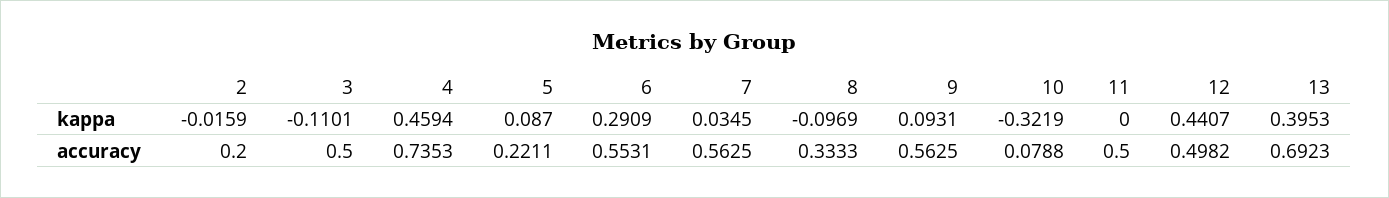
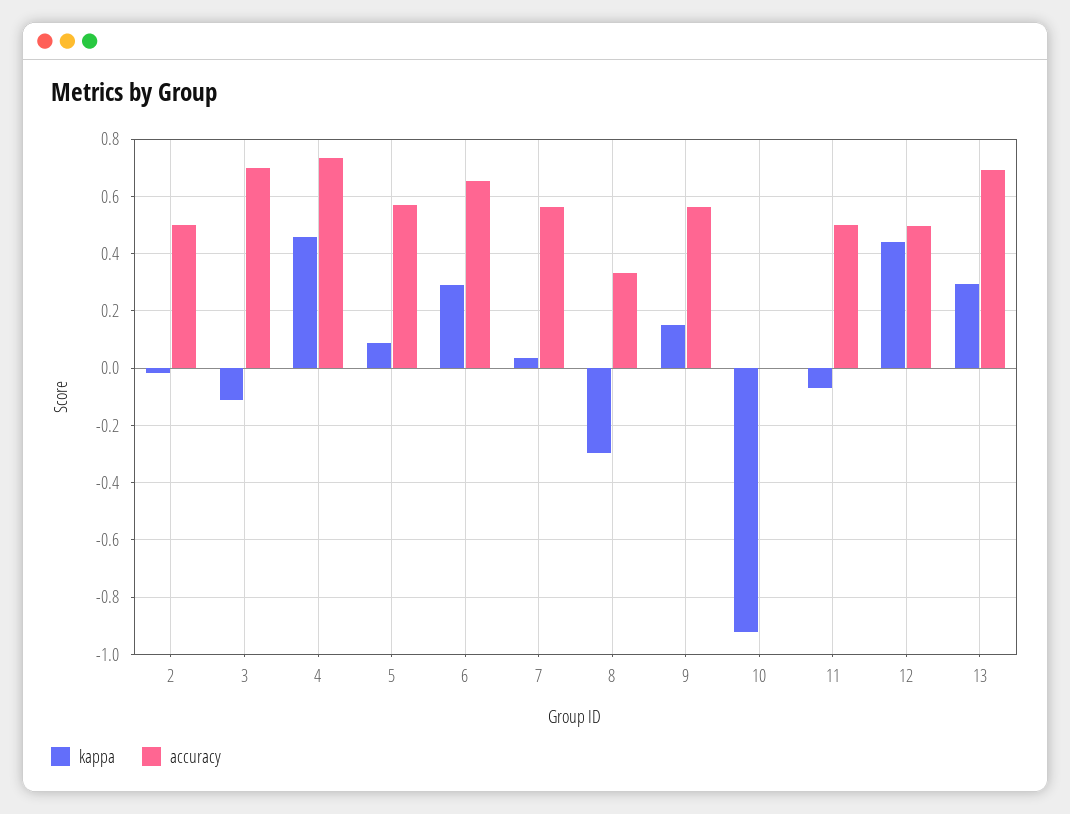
kappa, 8: -0.0969 -> -0.3
kappa, 9: 0.0931 -> 0.15
kappa, 10: -0.3219 -> -0.925
kappa, 11: 0 -> -0.075
kappa, 13: 0.3953 -> 0.3
accuracy, 2: 0.2 -> 0.5
accuracy, 3: 0.5 -> 0.7
accuracy, 5: 0.2211 -> 0.575
accuracy, 6: 0.5531 -> 0.65
accuracy, 10: 0.0788 -> 0

